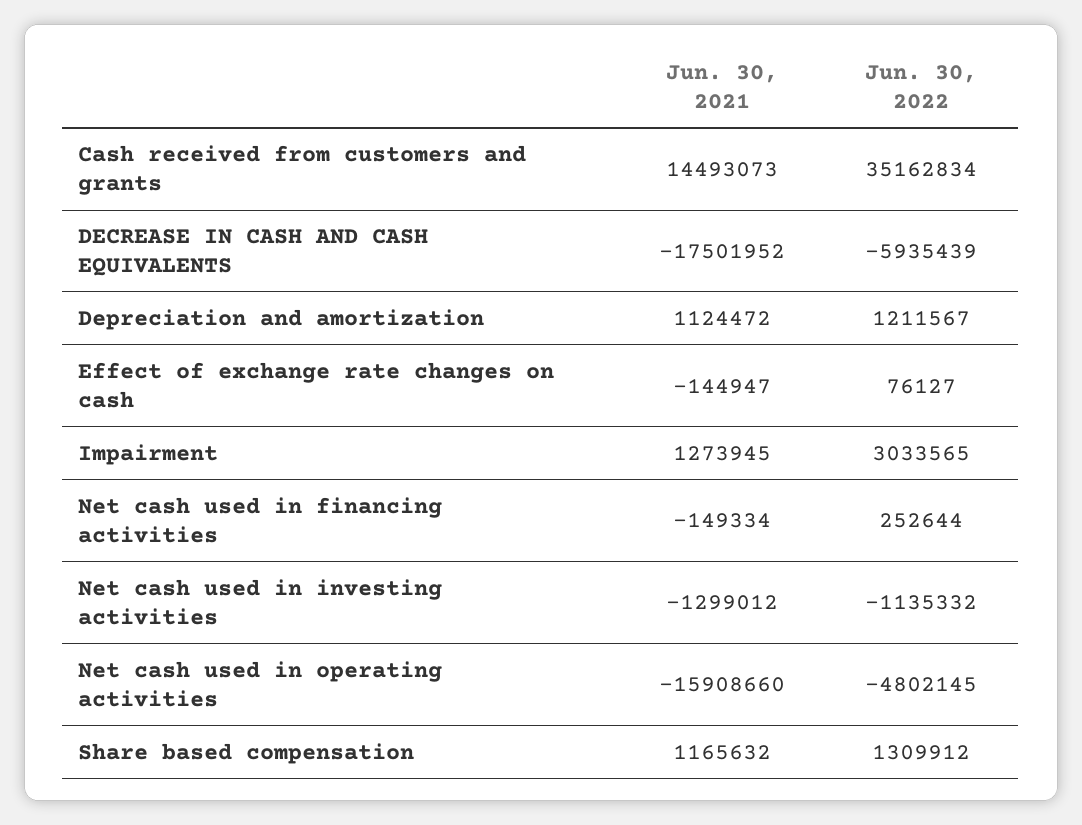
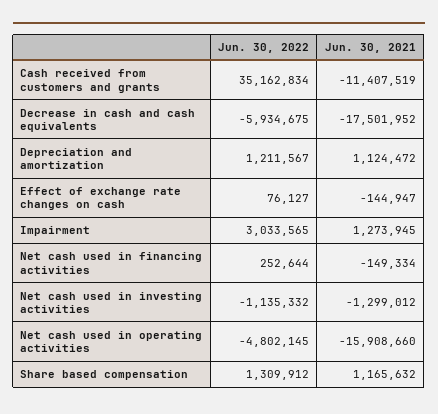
Jun. 30, 2021, Cash received from customers and grants: 14493073 -> -11407519
Jun. 30, 2022, DECREASE IN CASH AND CASH EQUIVALENTS: -5935439 -> -5934675

